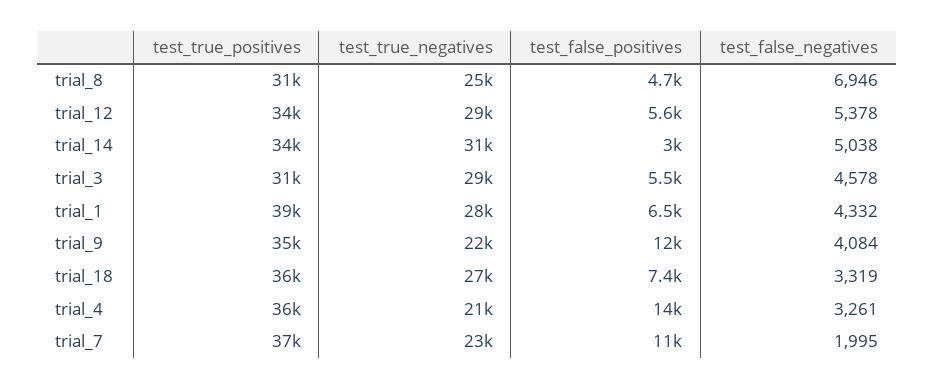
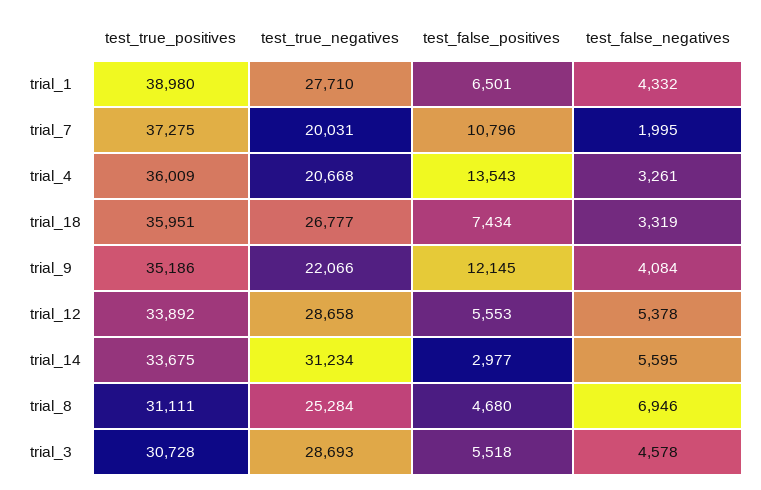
test_false_negatives, trial_14: 5038 -> 5595
test_true_negatives, trial_7: 23000 -> 20031

